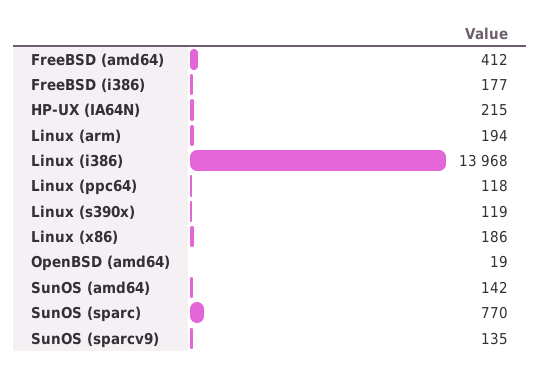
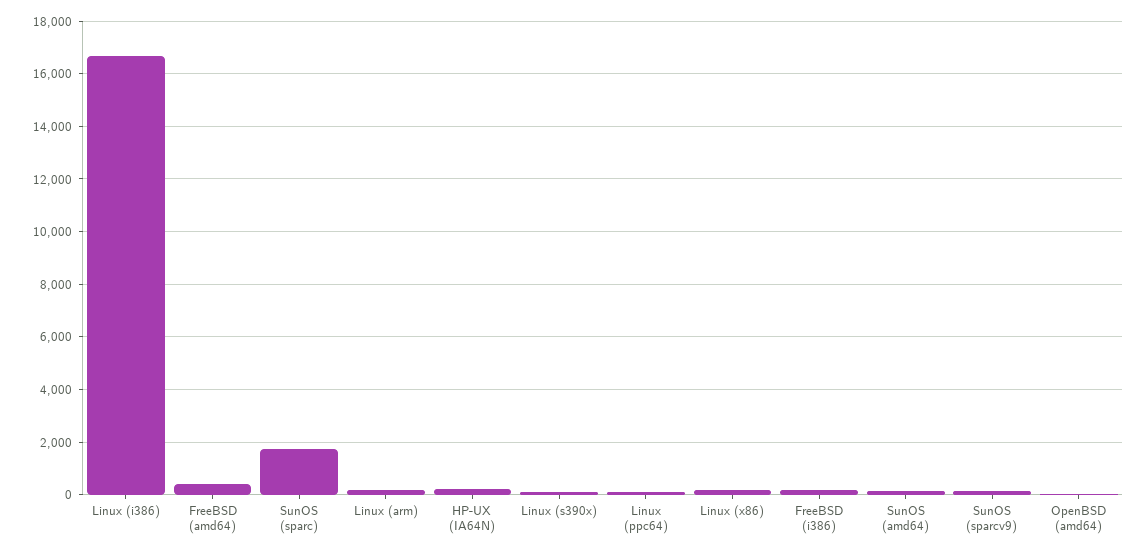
Linux (i386): 13968 -> 16750
SunOS (sparc): 770 -> 1750

